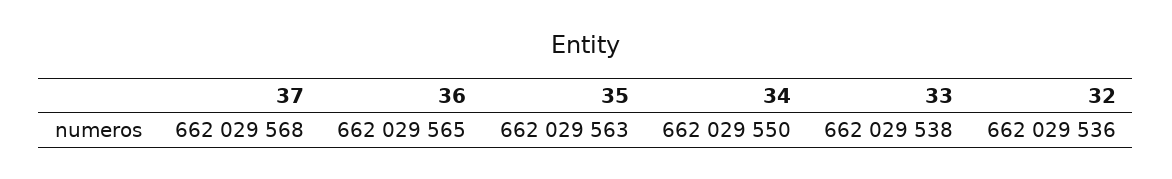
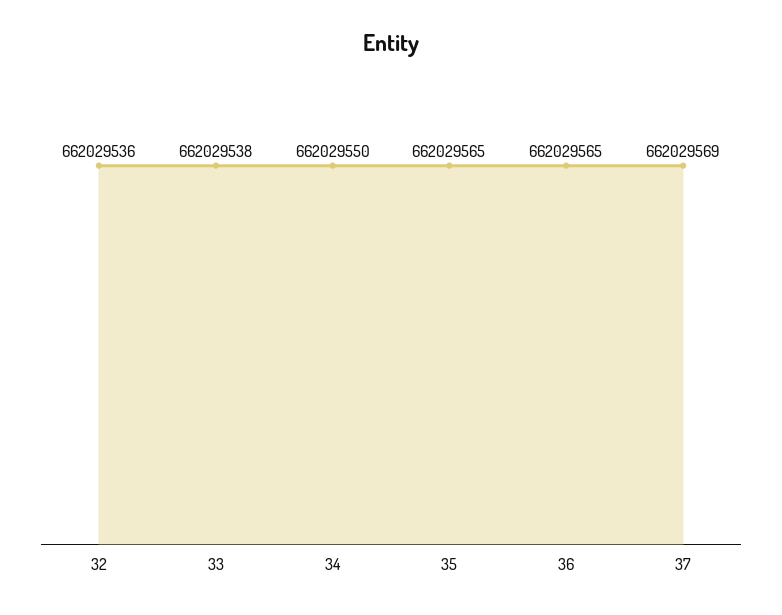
37: 662029568 -> 662029569
35: 662029563 -> 662029565

